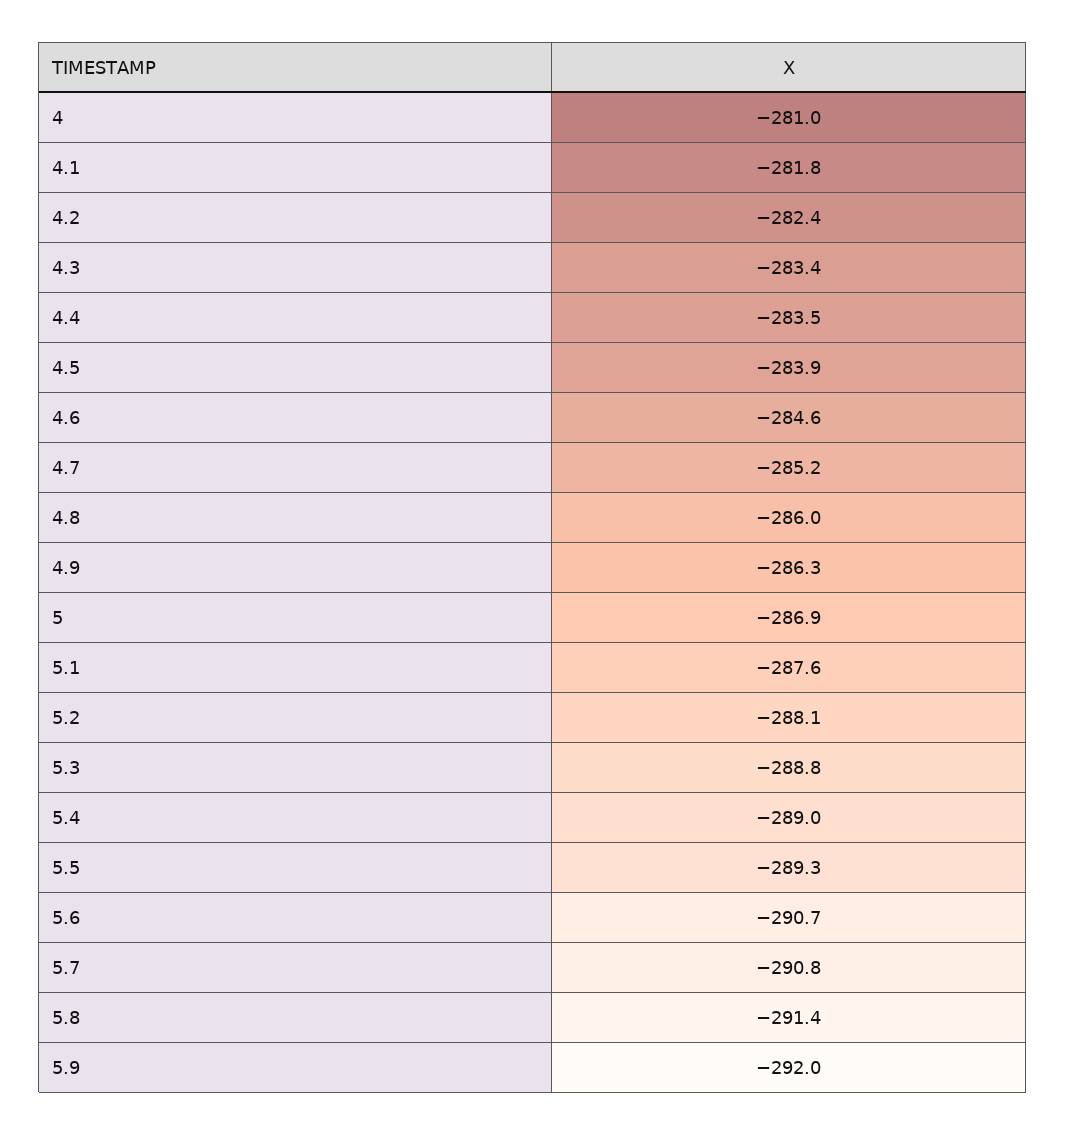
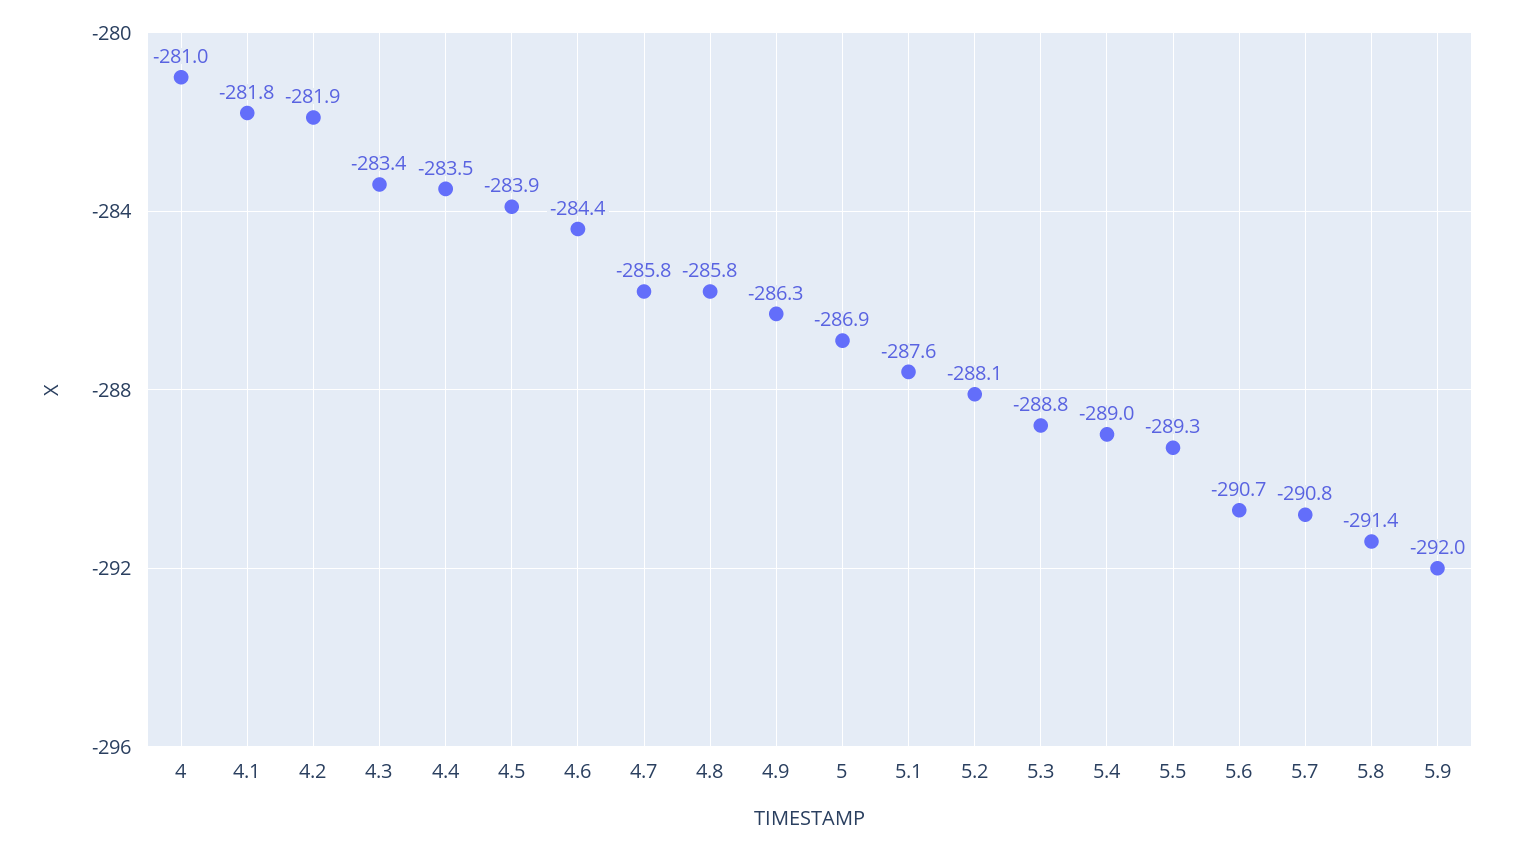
4.2: -282.4 -> -281.9
4.6: -284.6 -> -284.4
4.7: -285.2 -> -285.8
4.8: -286 -> -285.8

